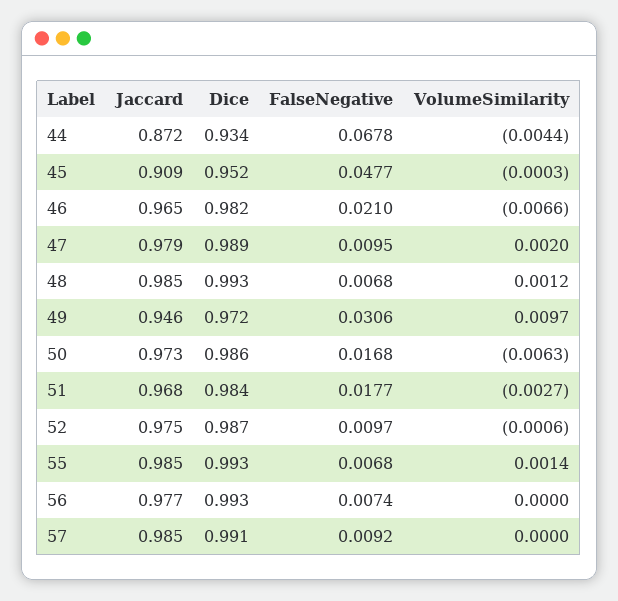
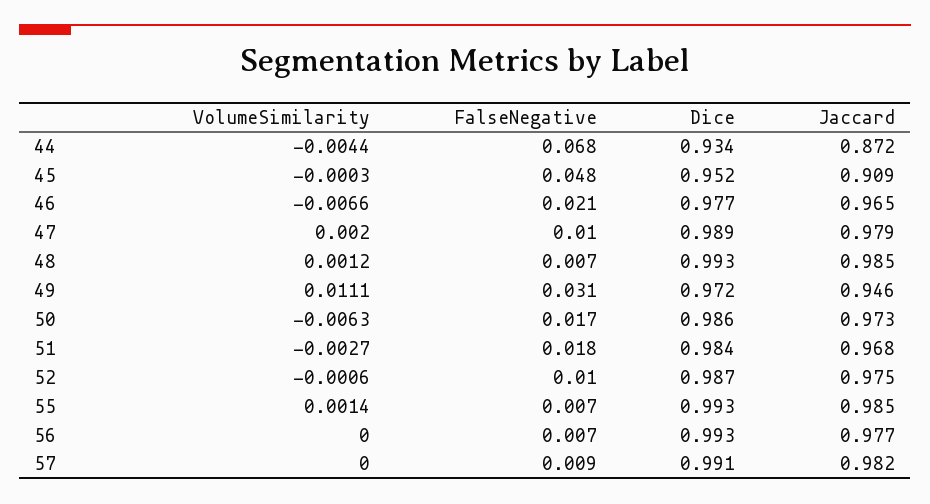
Dice, 46: 0.982 -> 0.977
VolumeSimilarity, 49: 0.0097 -> 0.0111
Jaccard, 57: 0.985 -> 0.982

